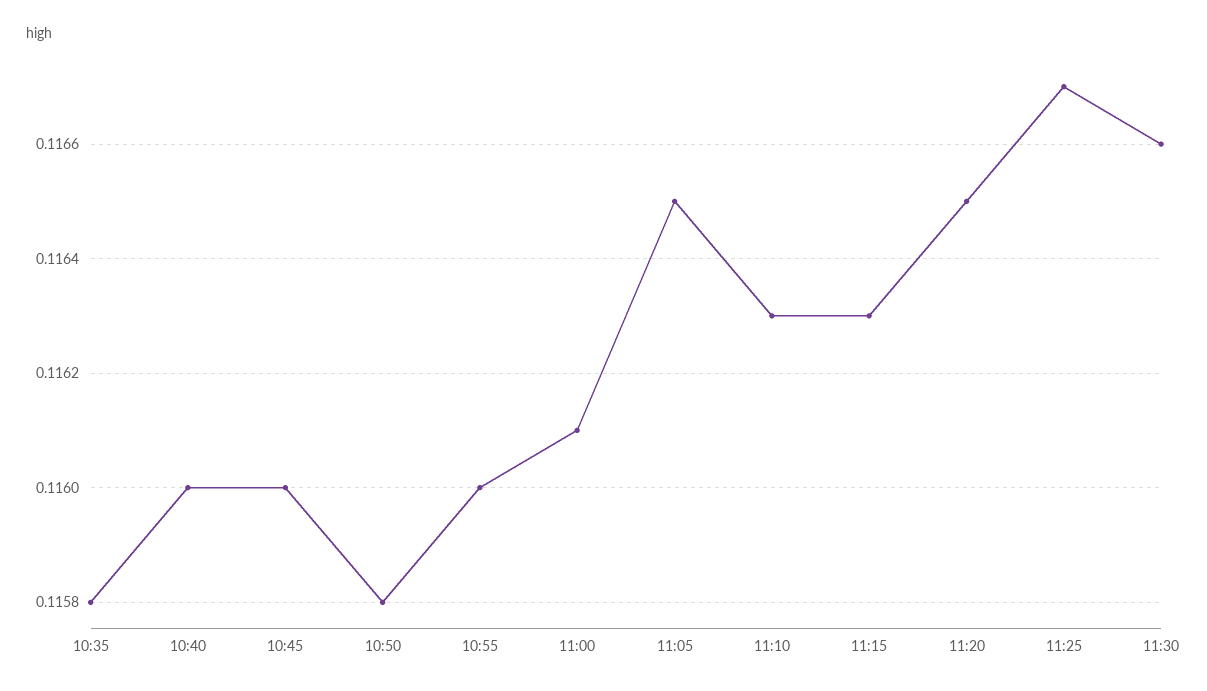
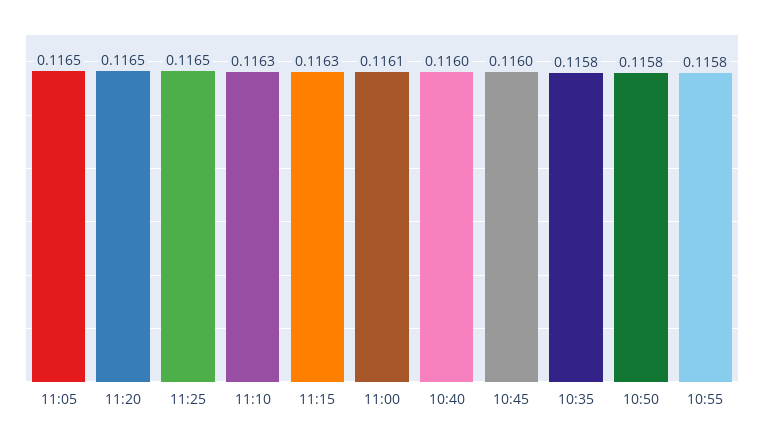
10:55: 0.116 -> 0.1158
11:25: 0.1167 -> 0.1165
11:30: 0.1166 -> none

